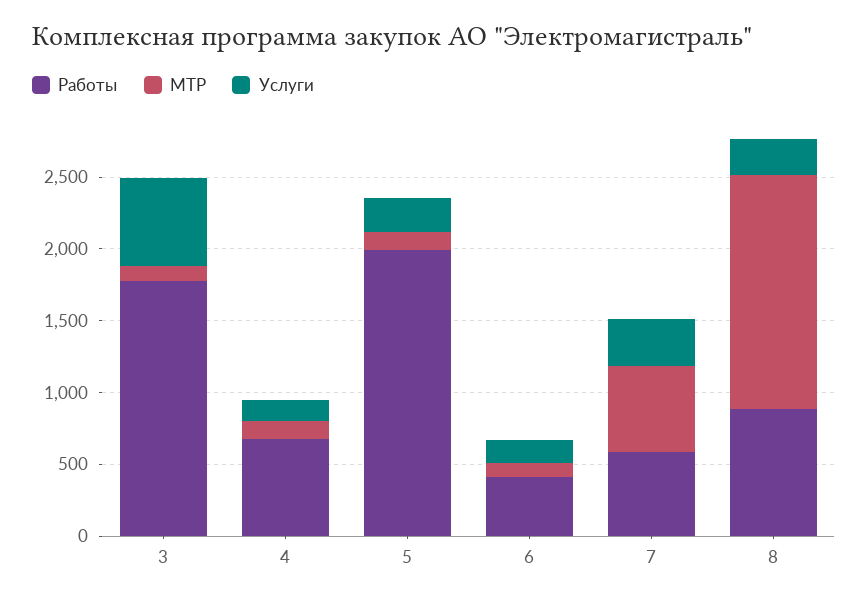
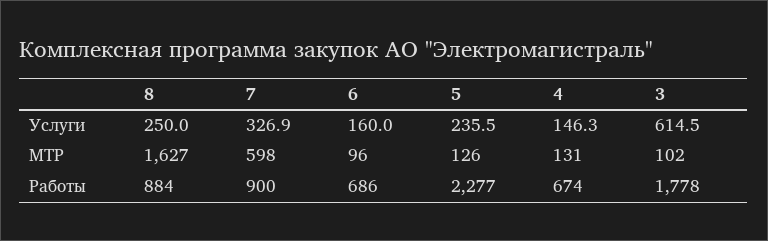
Работы, 5: 2000 -> 2277
Работы, 6: 400 -> 686
Работы, 7: 600 -> 900

